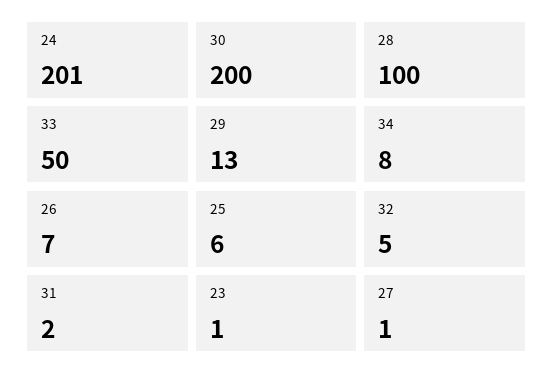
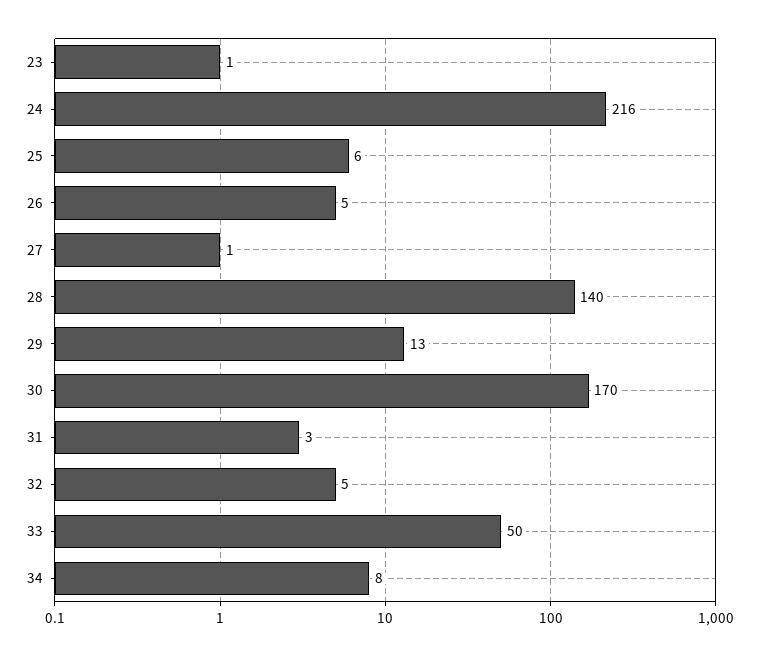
24: 201 -> 216
30: 200 -> 170
28: 100 -> 140
26: 7 -> 5
31: 2 -> 3

